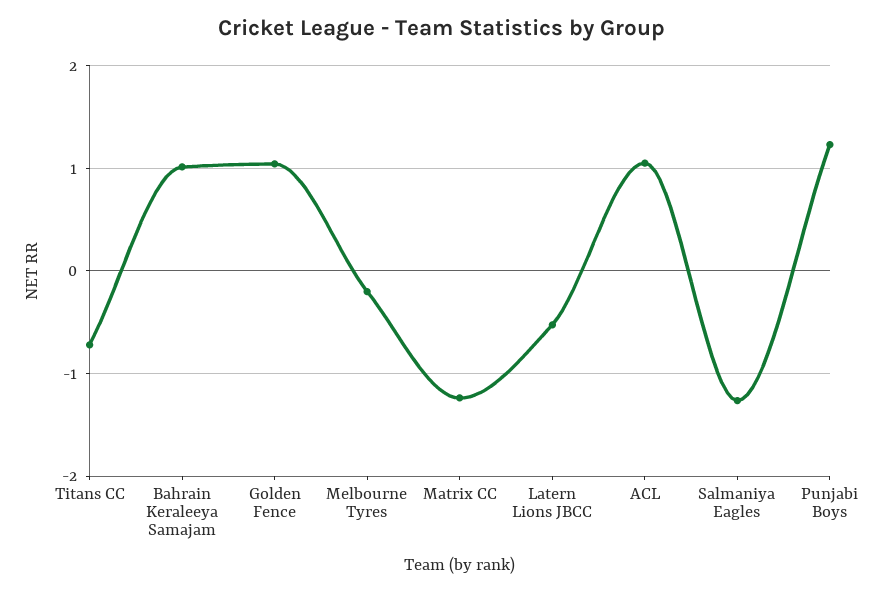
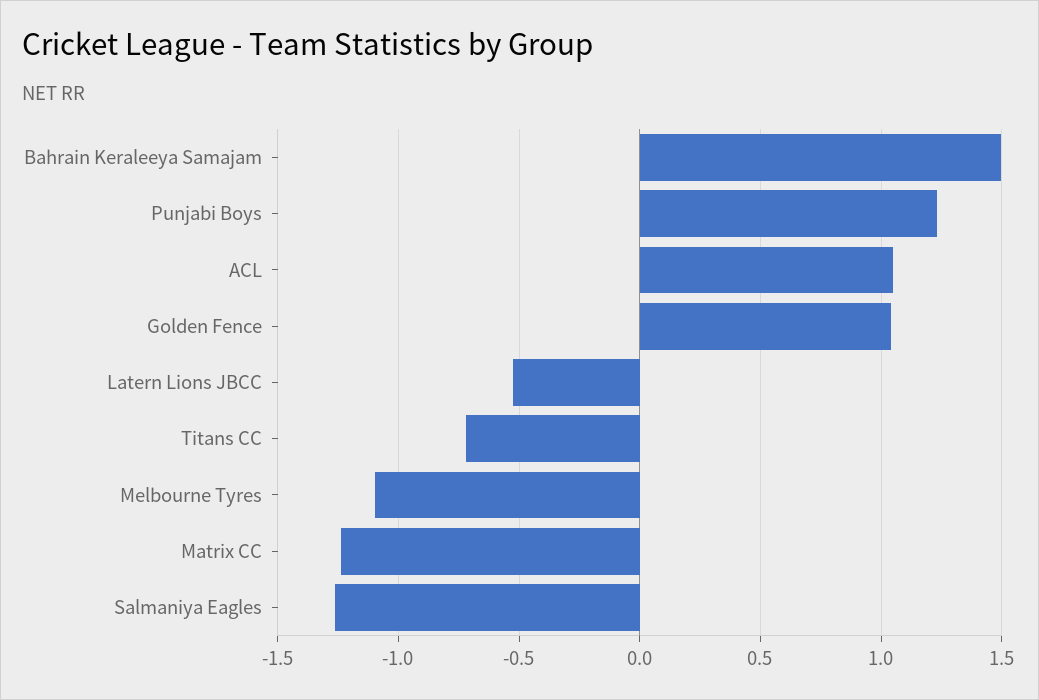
Bahrain Keraleeya Samajam: 1 -> 1.5
Melbourne Tyres: -0.2 -> -1.1

